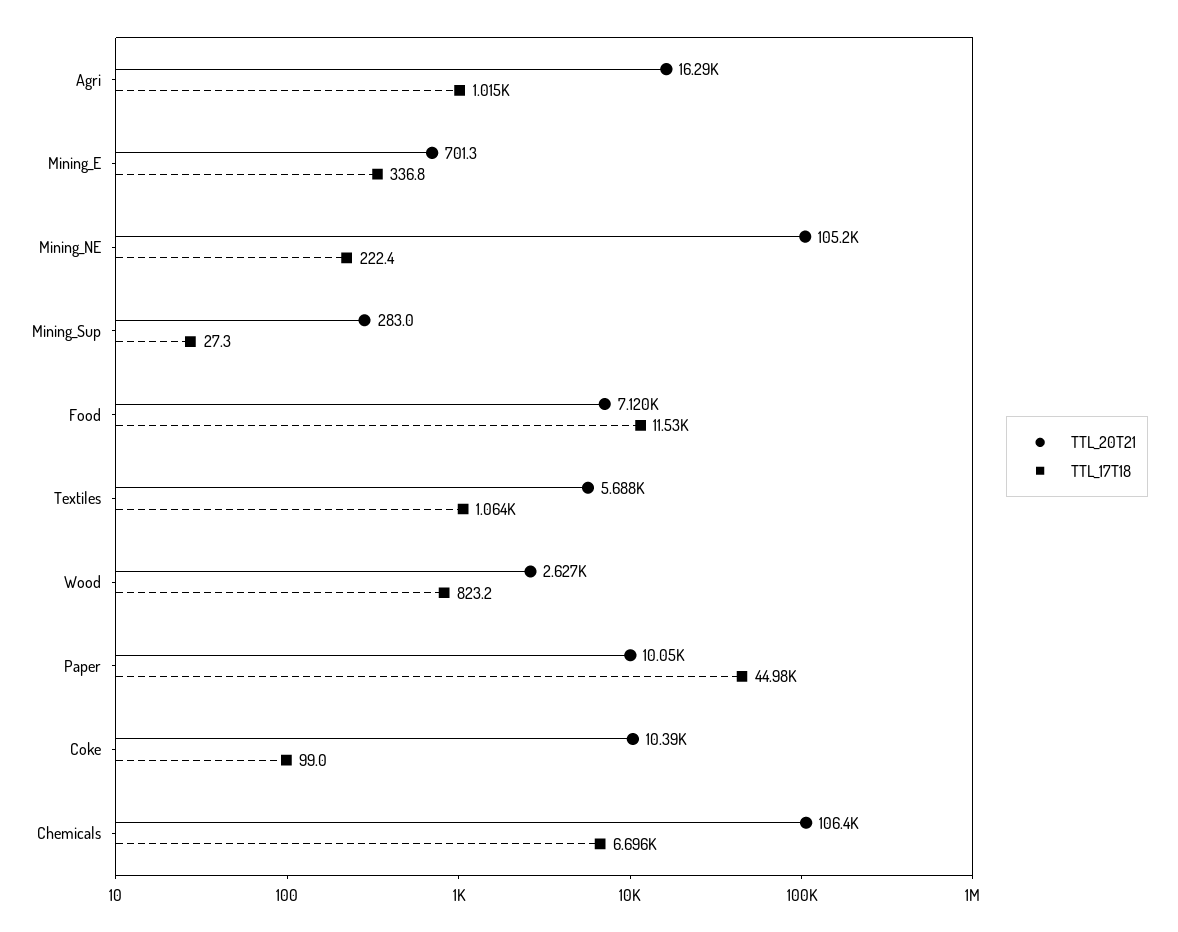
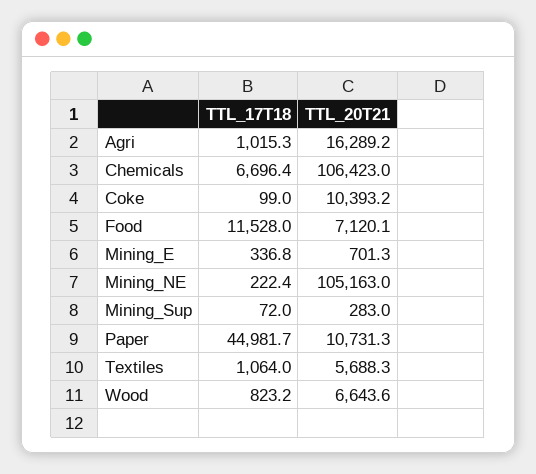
TTL_17T18, Mining_Sup: 27.3 -> 72
TTL_20T21, Wood: 2627 -> 6643.6
TTL_20T21, Paper: 10050 -> 10731.3

